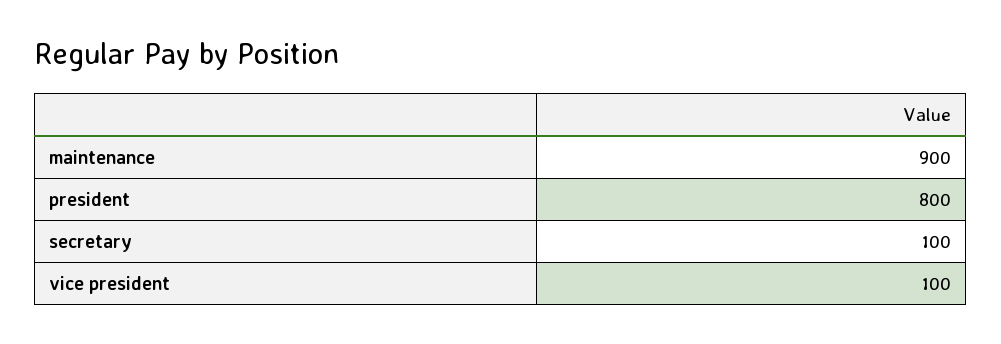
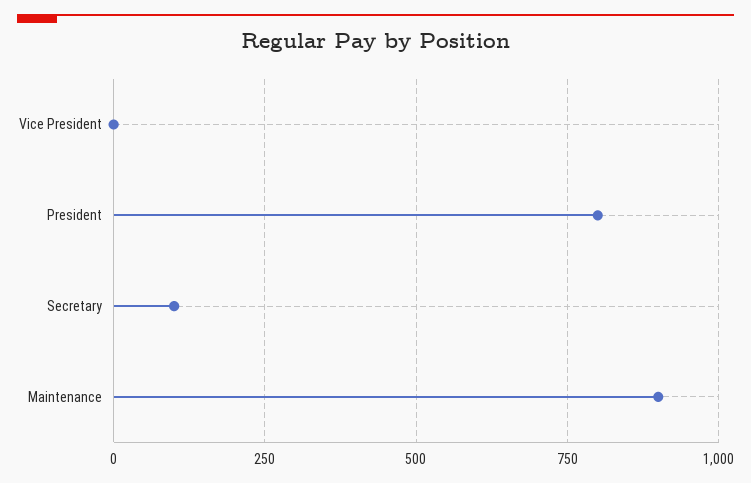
vice president: 100 -> 0

